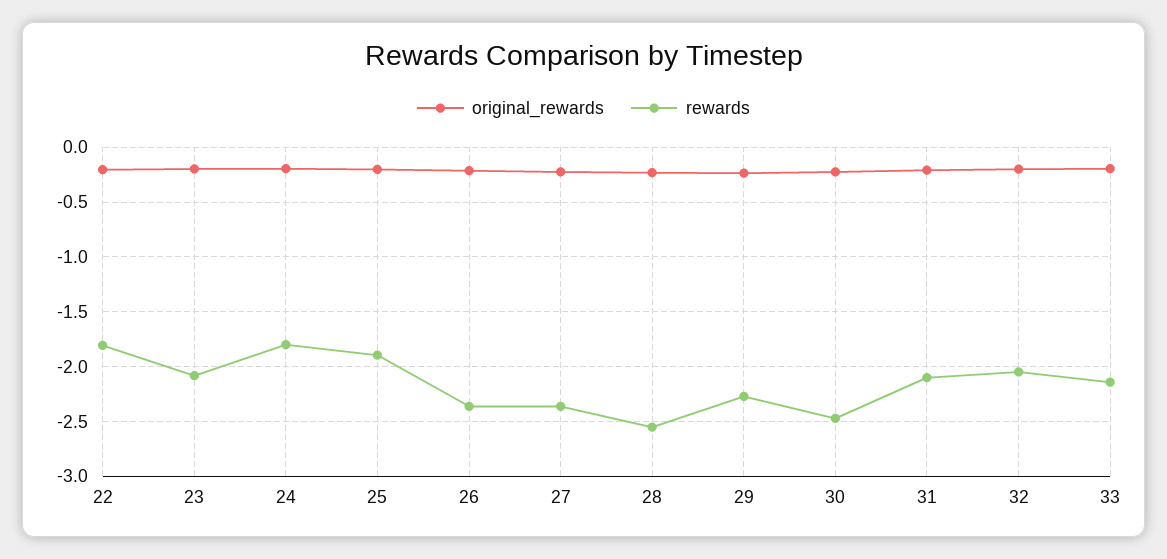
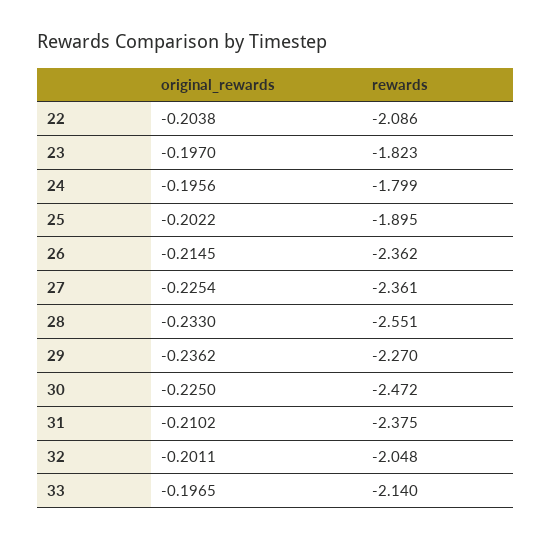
rewards, 22: -1.8 -> -2.086
rewards, 23: -2.1 -> -1.823
rewards, 31: -2.1 -> -2.375

